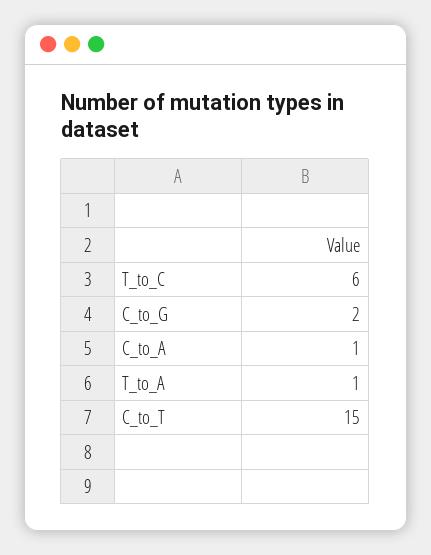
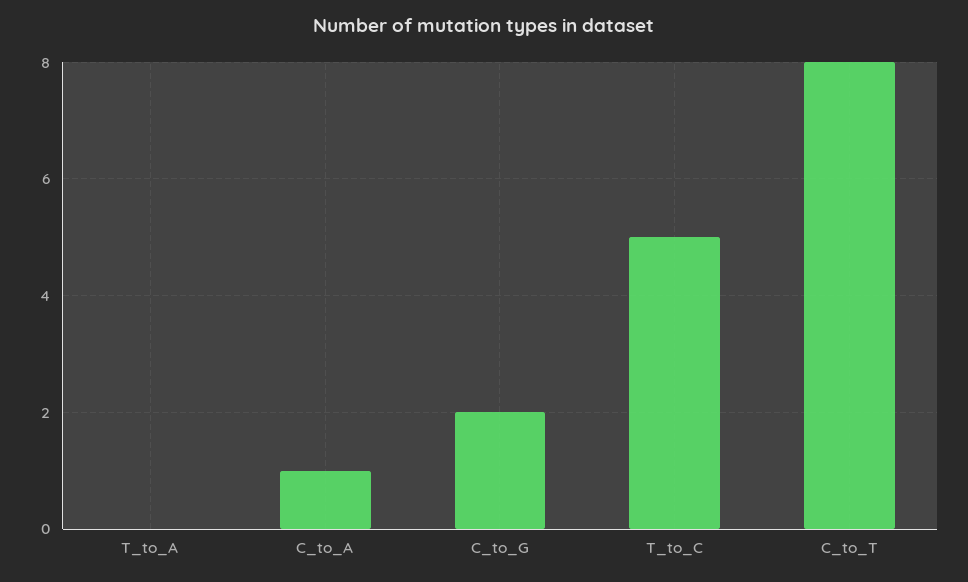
T_to_C: 6 -> 5
T_to_A: 1 -> 0
C_to_T: 15 -> 8

